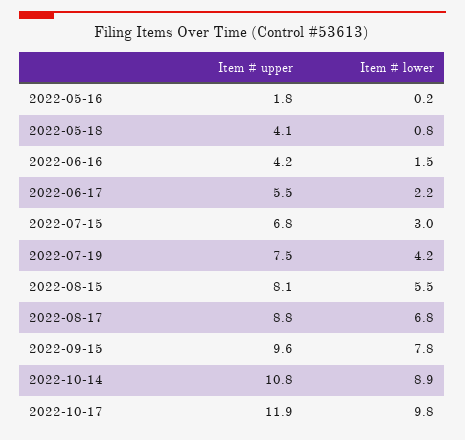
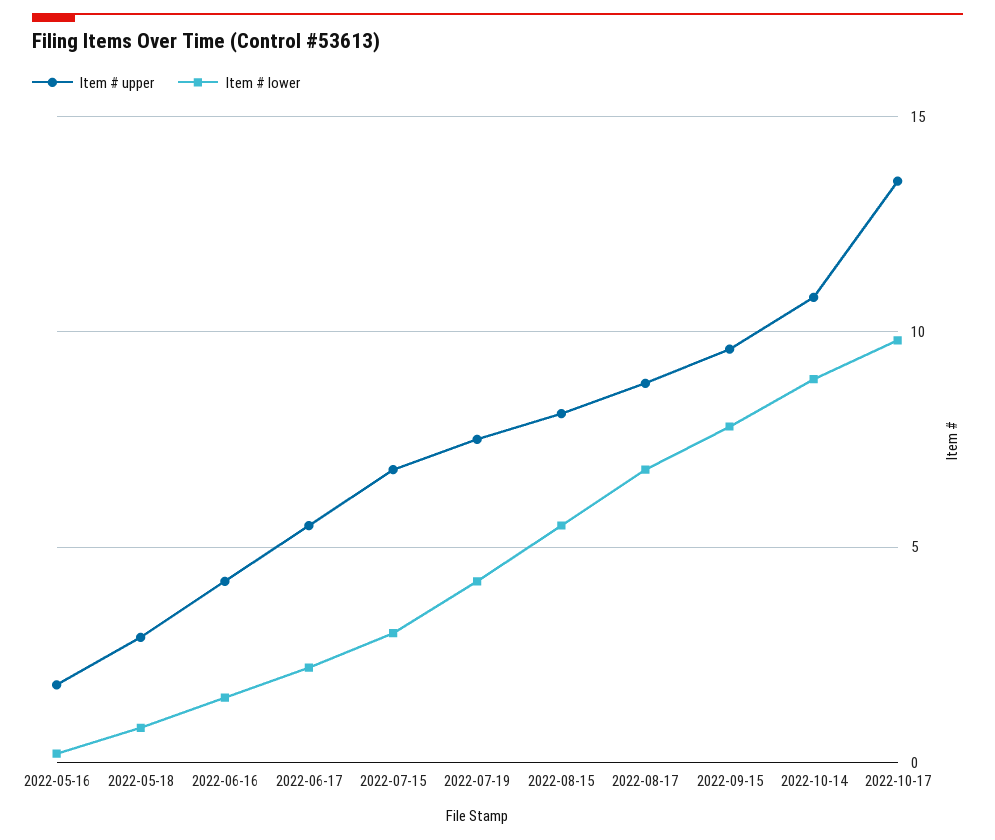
Item # upper, 2022-05-18: 4.1 -> 3
Item # upper, 2022-10-17: 11.9 -> 13.5

